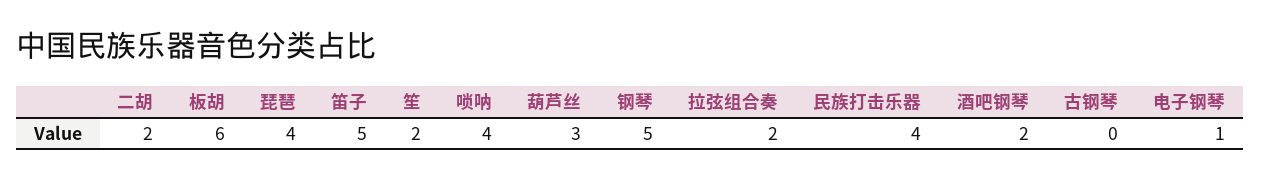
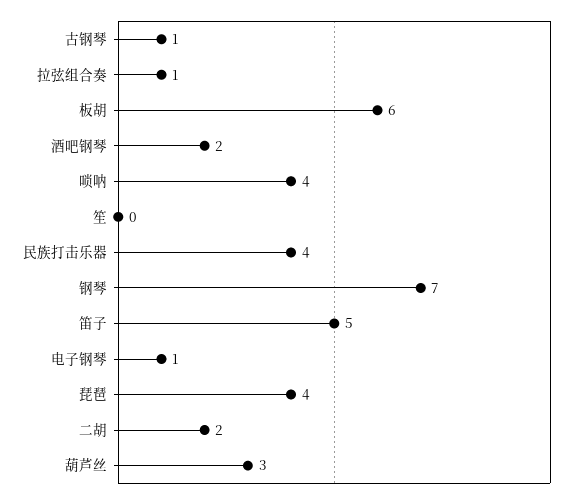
笙: 2 -> 0
钢琴: 5 -> 7
拉弦组合奏: 2 -> 1
古钢琴: 0 -> 1

